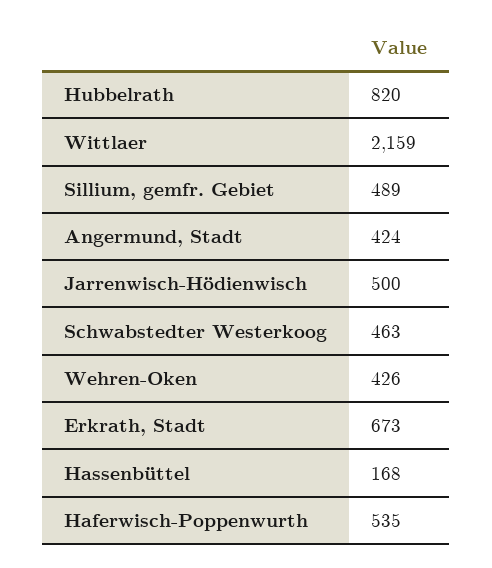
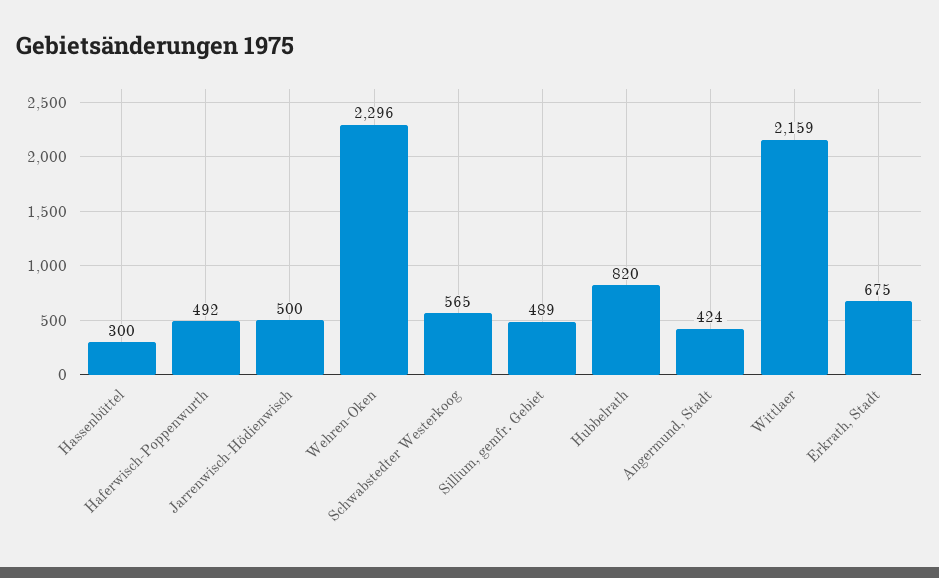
Schwabstedter Westerkoog: 463 -> 565
Wehren-Oken: 426 -> 2296
Erkrath, Stadt: 673 -> 675
Hassenbüttel: 168 -> 300
Haferwisch-Poppenwurth: 535 -> 492

